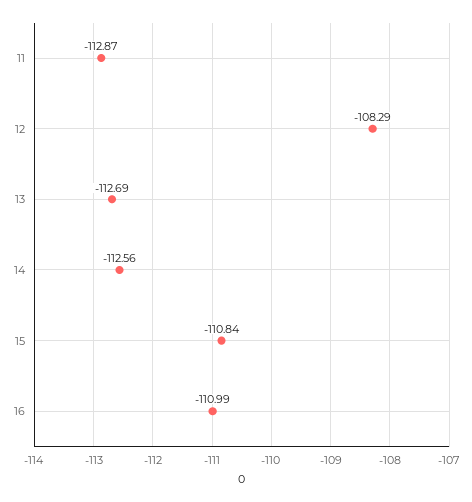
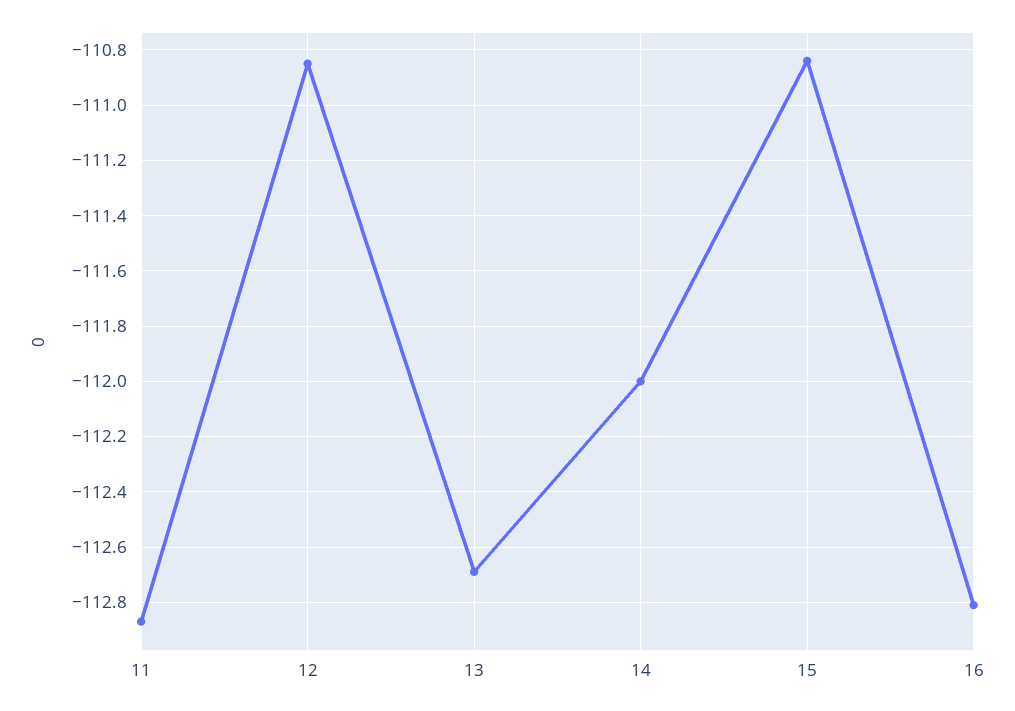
12: -108.29 -> -110.85
14: -112.56 -> -112
16: -110.99 -> -112.8

